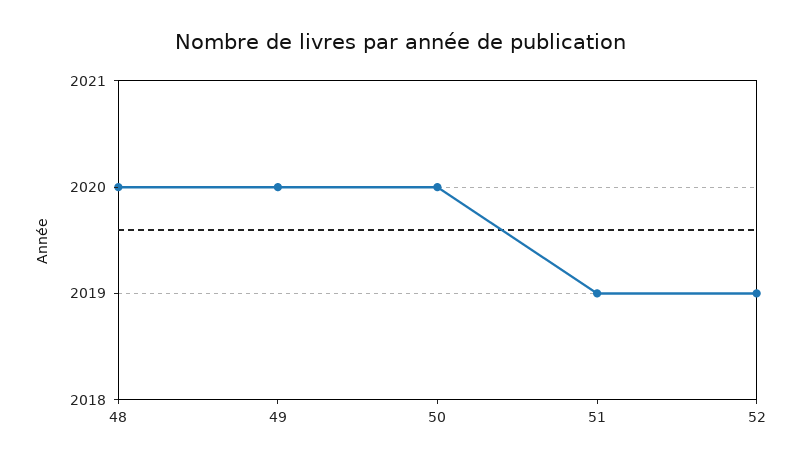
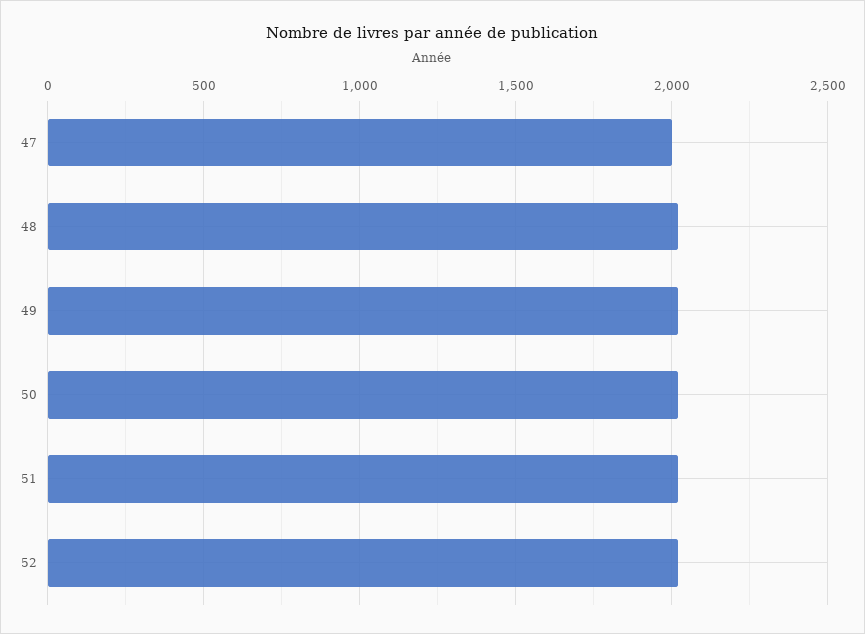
47: none -> 2000

